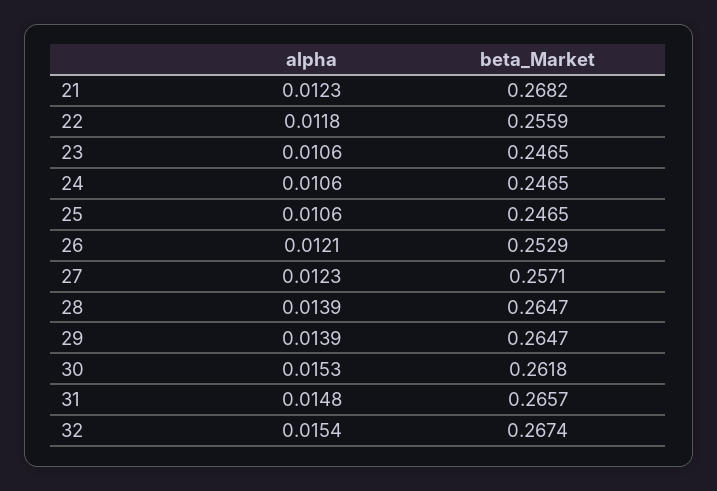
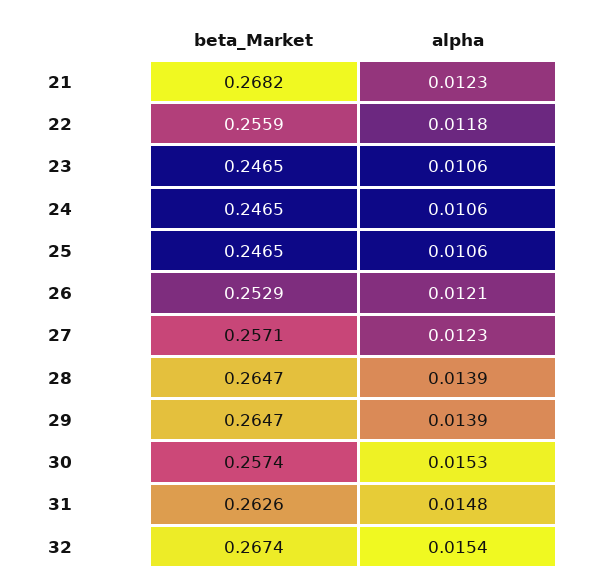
beta_Market, 30: 0.2618 -> 0.2574
beta_Market, 31: 0.2657 -> 0.2626

